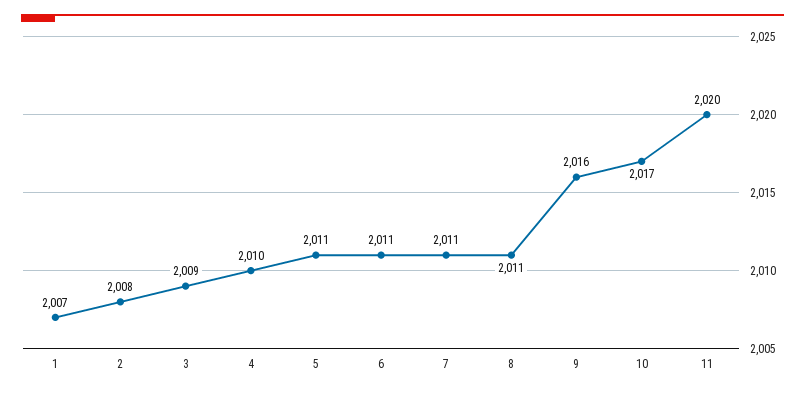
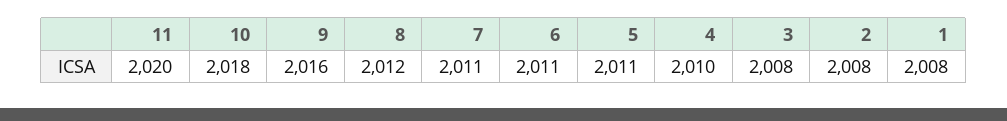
1: 2007 -> 2008
3: 2009 -> 2008
8: 2011 -> 2012
10: 2017 -> 2018

